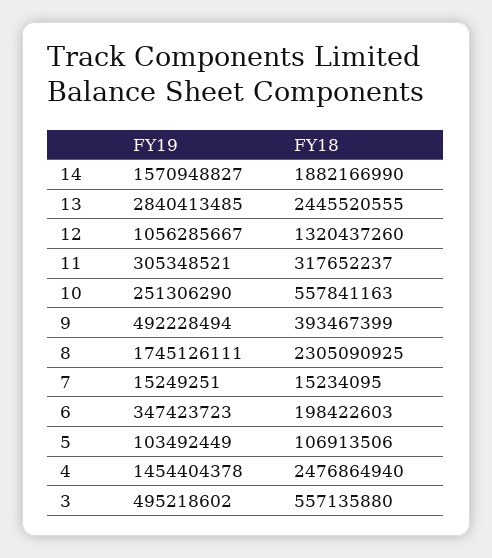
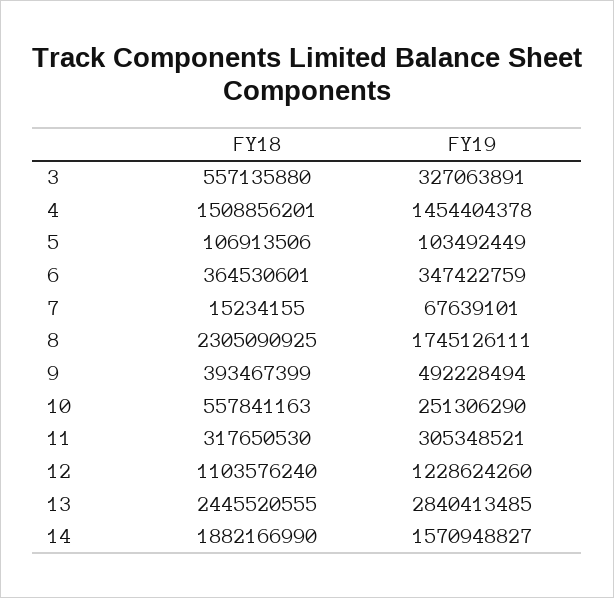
FY19, 12: 1056285667 -> 1228624260
FY18, 12: 1320437260 -> 1103576240
FY18, 11: 317652237 -> 317650530
FY19, 7: 15249251 -> 67639101
FY18, 7: 15234095 -> 15234155
FY19, 6: 347423723 -> 347422759
FY18, 6: 198422603 -> 364530601
FY18, 4: 2476864940 -> 1508856201
FY19, 3: 495218602 -> 327063891

